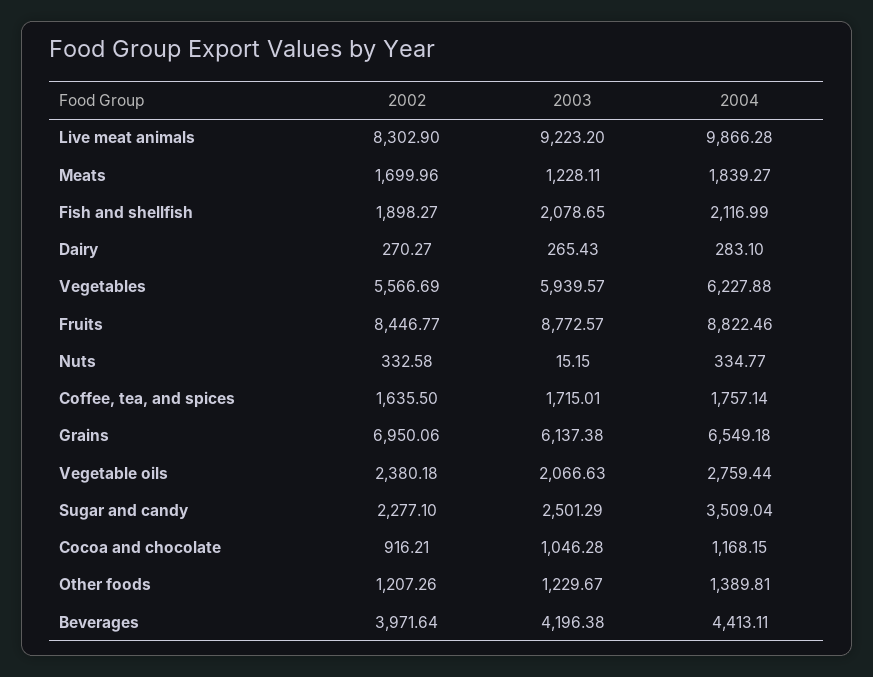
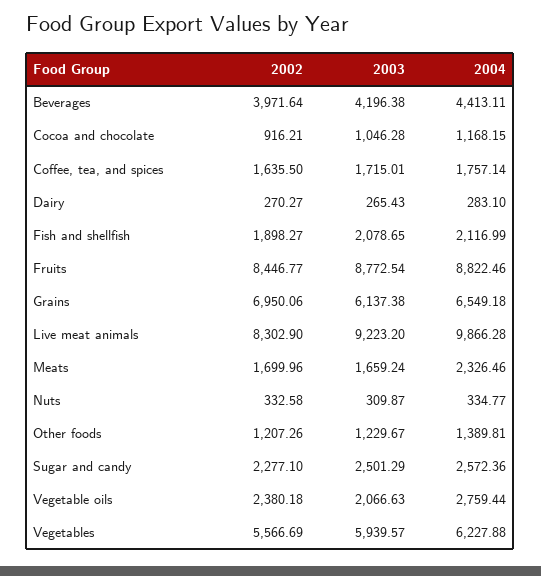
2003, Meats: 1228.11 -> 1659.24
2004, Meats: 1839.27 -> 2326.46
2003, Fruits: 8772.57 -> 8772.54
2003, Nuts: 15.15 -> 309.87
2004, Sugar and candy: 3509.04 -> 2572.36

